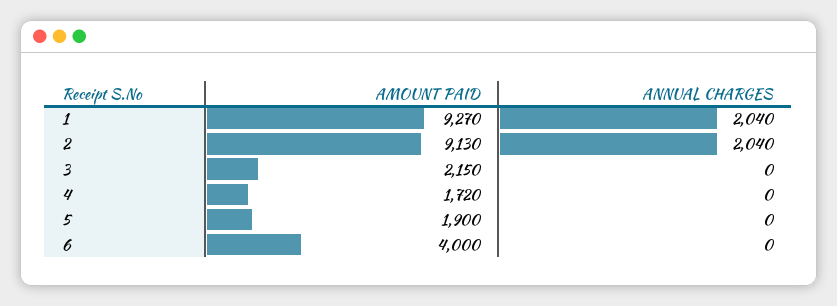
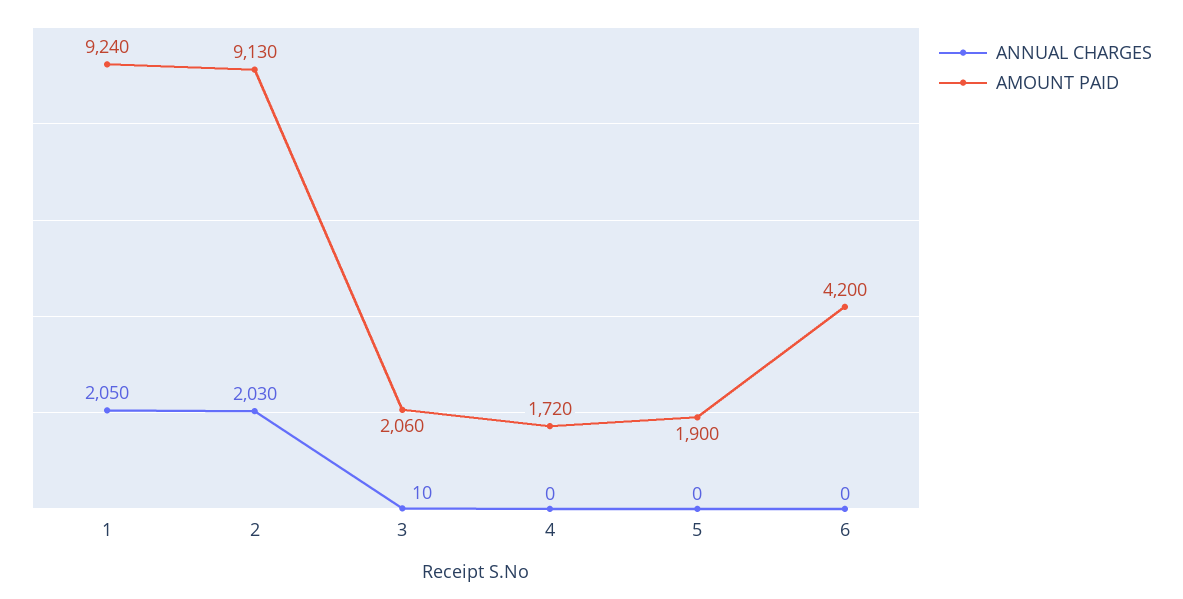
AMOUNT PAID, 1: 9270 -> 9240
ANNUAL CHARGES, 1: 2040 -> 2050
ANNUAL CHARGES, 2: 2040 -> 2030
AMOUNT PAID, 3: 2150 -> 2060
ANNUAL CHARGES, 3: 0 -> 10
AMOUNT PAID, 6: 4000 -> 4200

